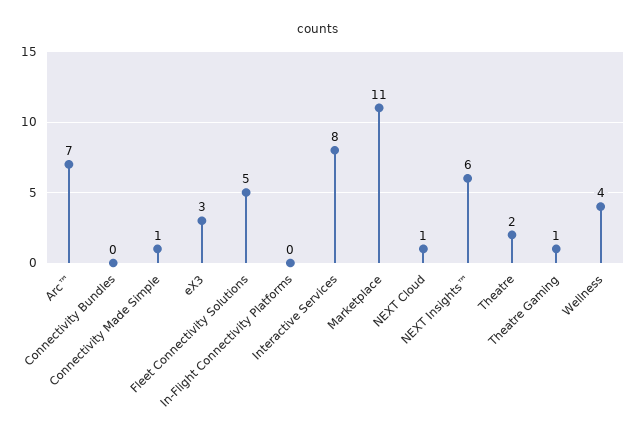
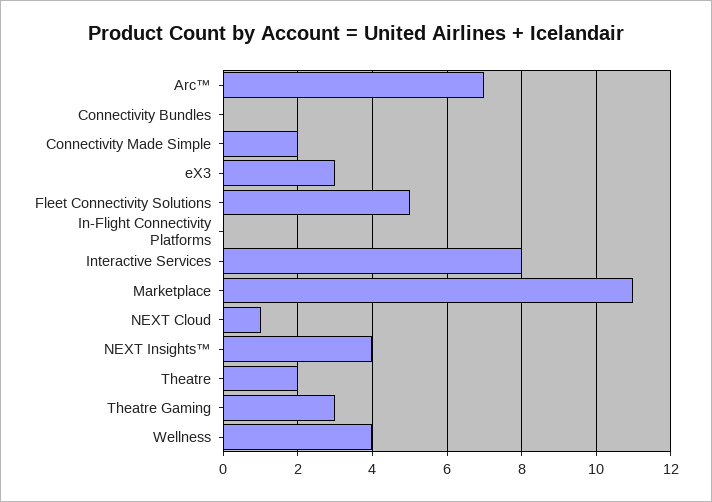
Connectivity Made Simple: 1 -> 2
NEXT Insights™: 6 -> 4
Theatre Gaming: 1 -> 3

